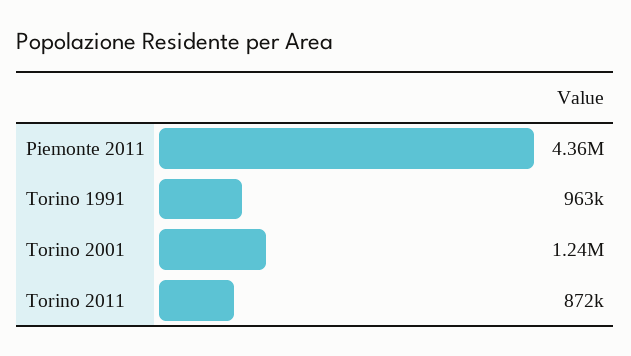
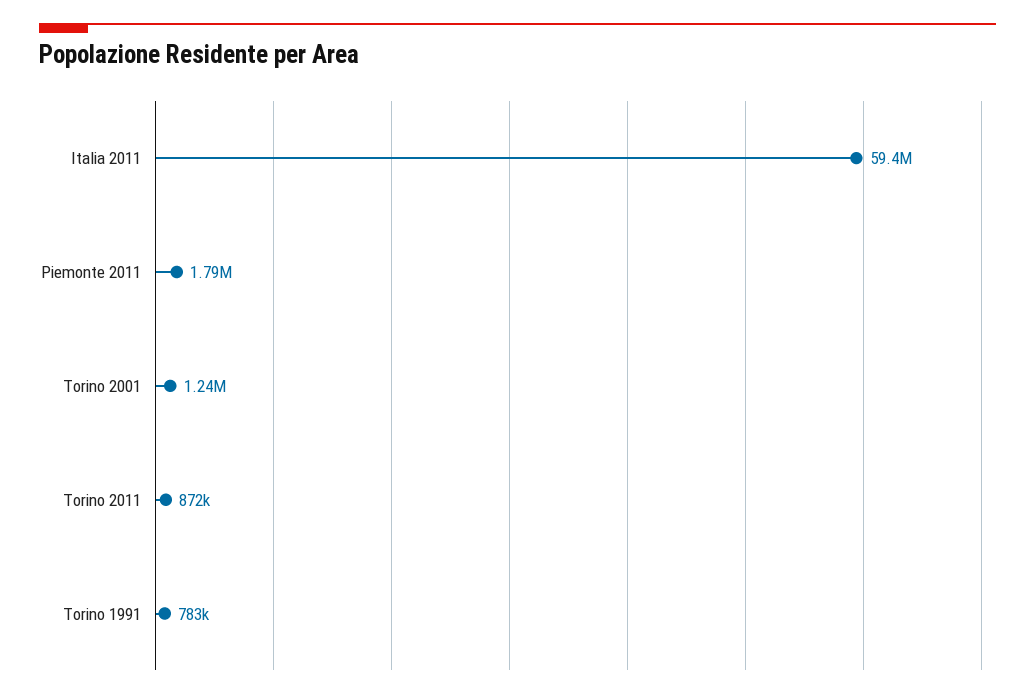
Piemonte 2011: 4360000 -> 1790000
Torino 1991: 963000 -> 783000
Italia 2011: none -> 59400000

